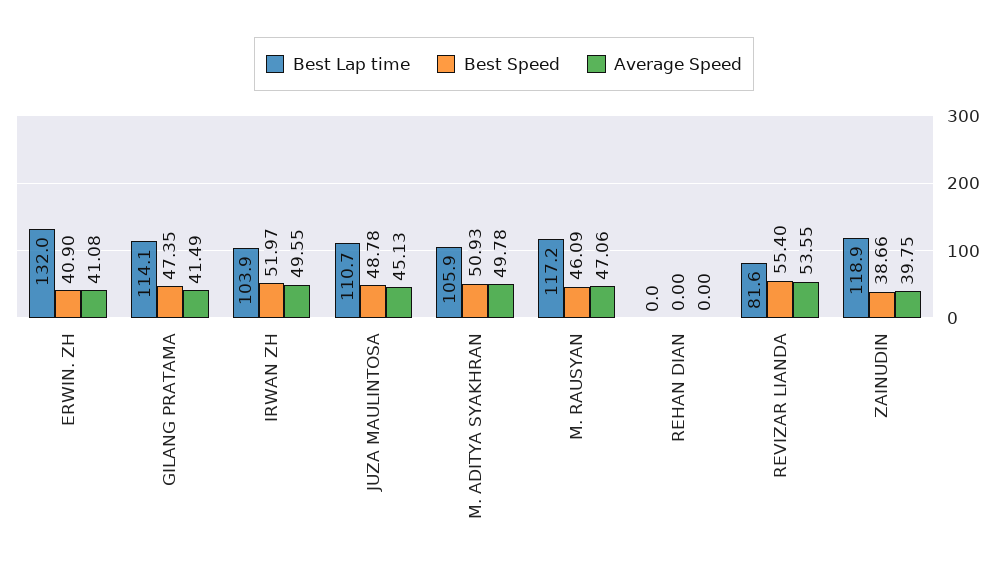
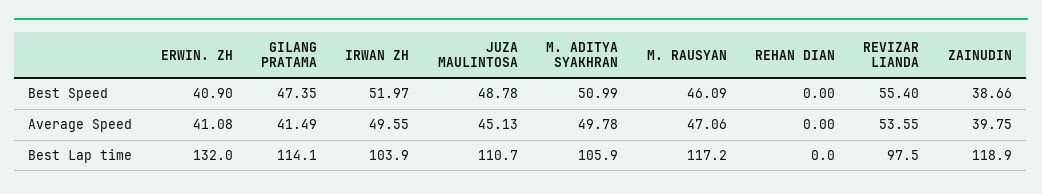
Best Speed, M. ADITYA SYAKHRAN: 50.93 -> 50.99
Best Lap time, REVIZAR LIANDA: 81.6 -> 97.5

